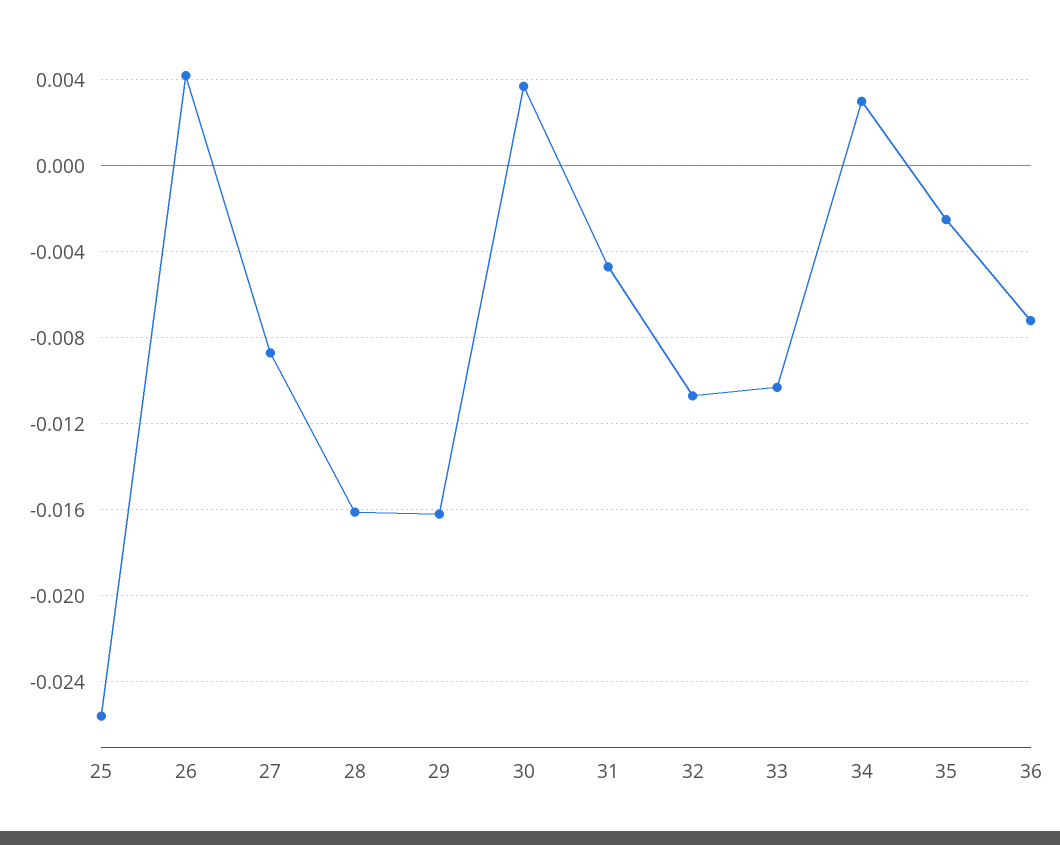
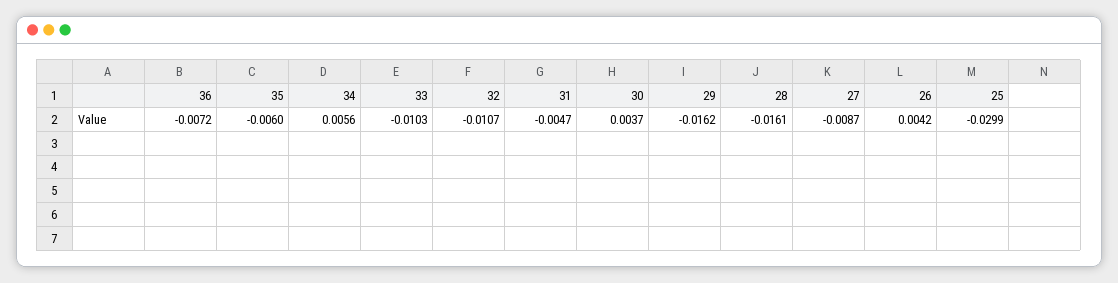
25: -0.0255 -> -0.0299
34: 0.003 -> 0.0056
35: -0.0025 -> -0.006

